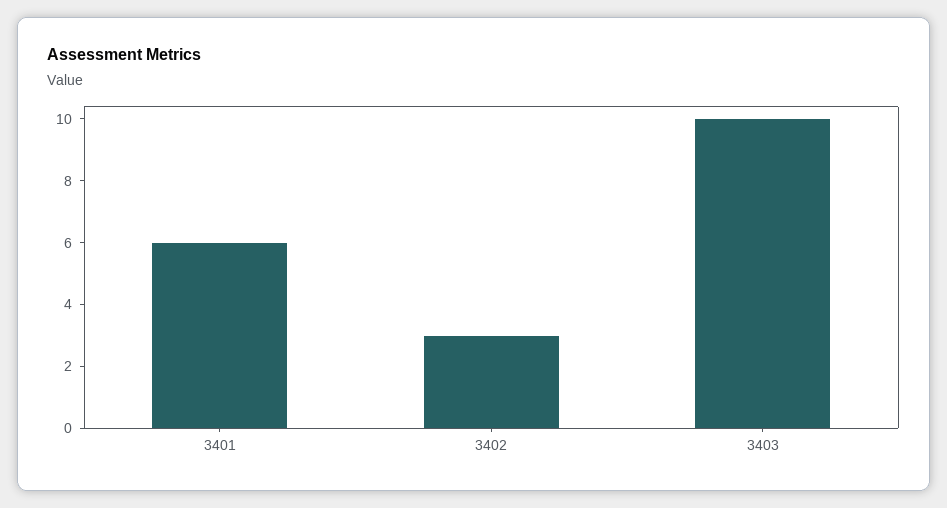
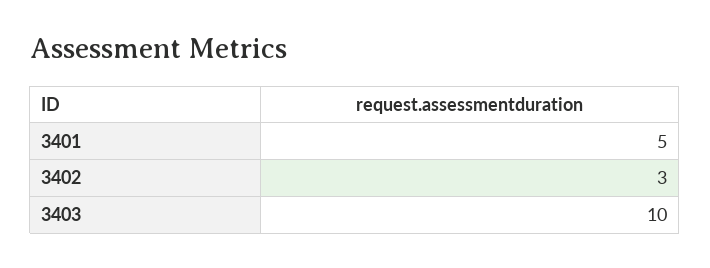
3401: 6 -> 5

